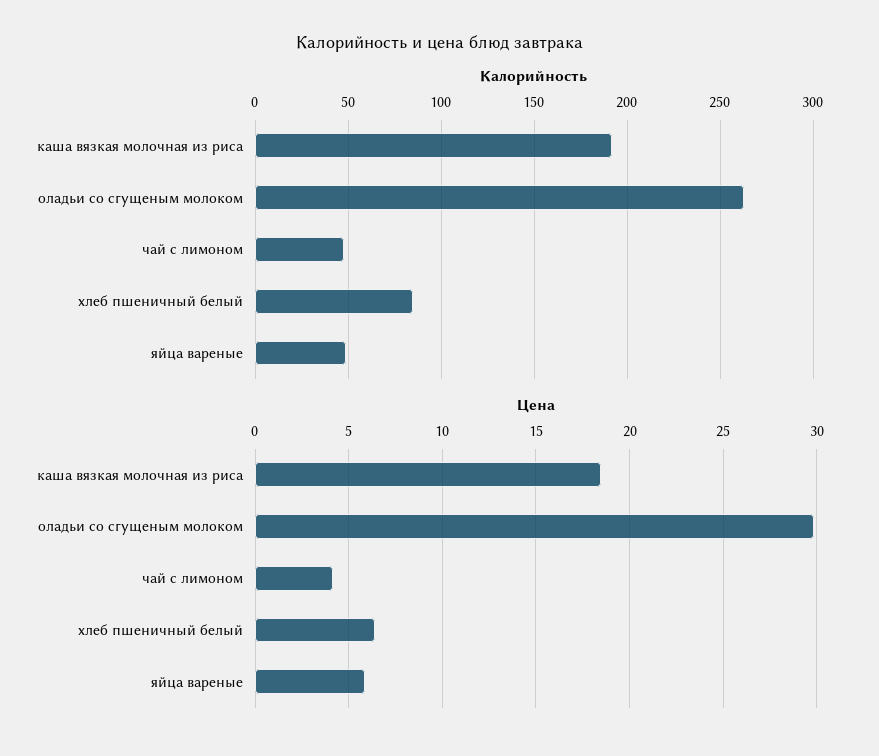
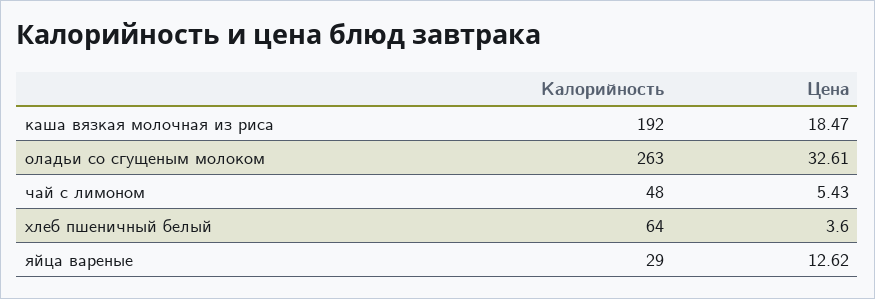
Калорийность, хлеб пшеничный белый: 85 -> 64
Калорийность, яйца вареные: 50 -> 29
Цена, оладьи со сгущеным молоком: 30 -> 32.61
Цена, чай с лимоном: 4 -> 5.43
Цена, хлеб пшеничный белый: 6.5 -> 3.6
Цена, яйца вареные: 6 -> 12.62

